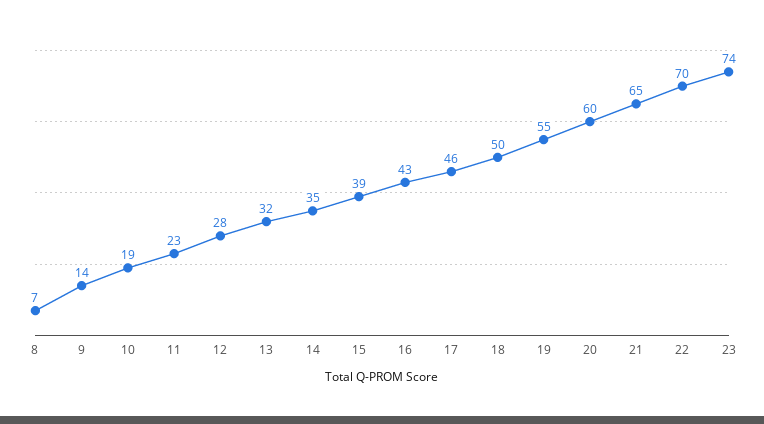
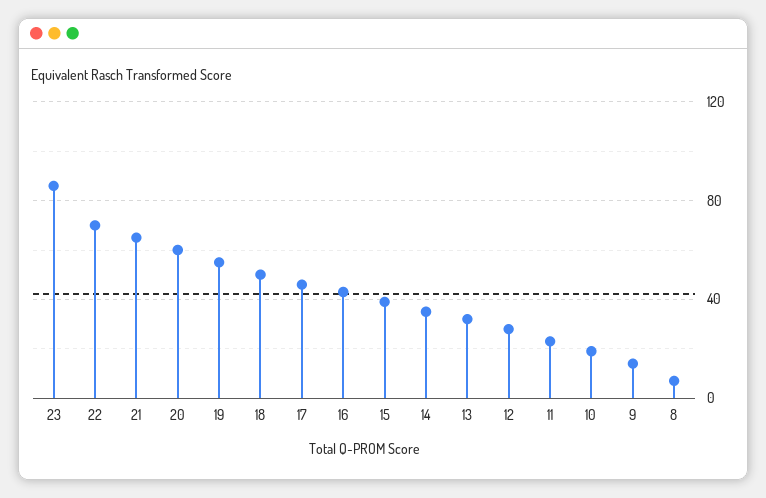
23: 74 -> 85

